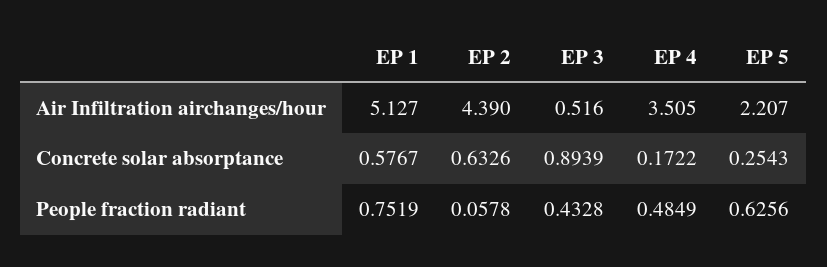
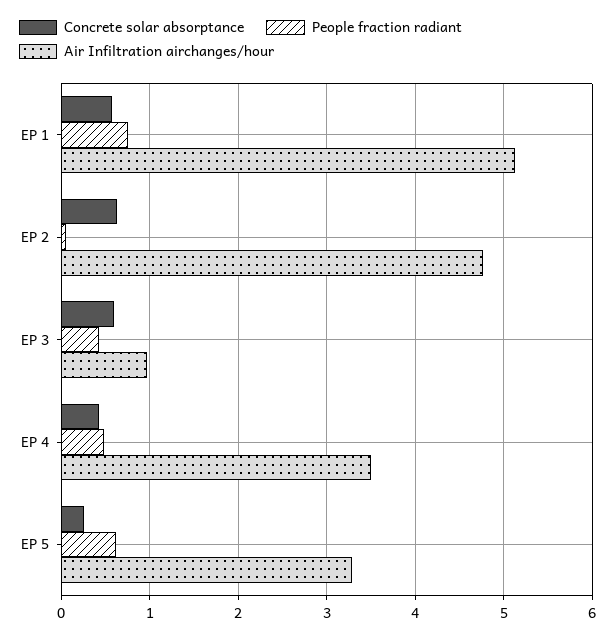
Air Infiltration airchanges/hour, EP 2: 4.39 -> 4.8
Air Infiltration airchanges/hour, EP 3: 0.516 -> 1
Air Infiltration airchanges/hour, EP 5: 2.207 -> 3.3
Concrete solar absorptance, EP 3: 0.8939 -> 0.6
Concrete solar absorptance, EP 4: 0.1722 -> 0.4

